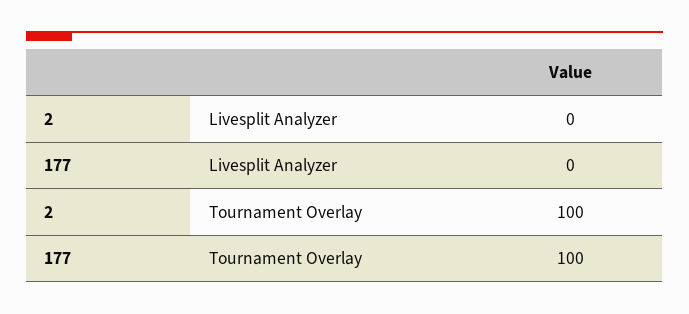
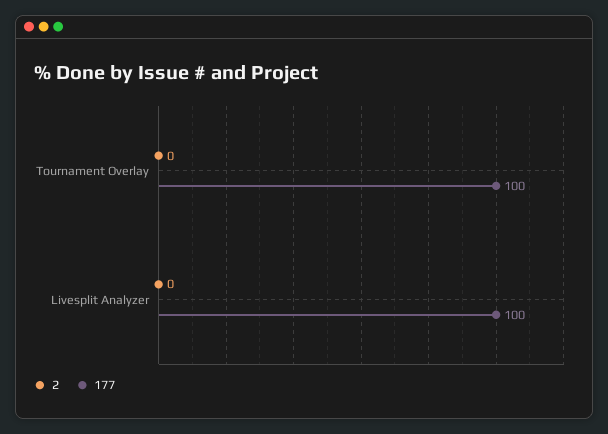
177, Livesplit Analyzer: 0 -> 100
2, Tournament Overlay: 100 -> 0

